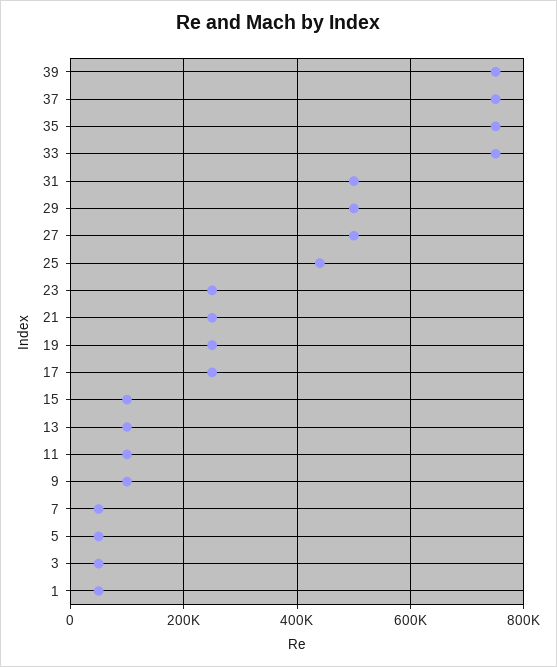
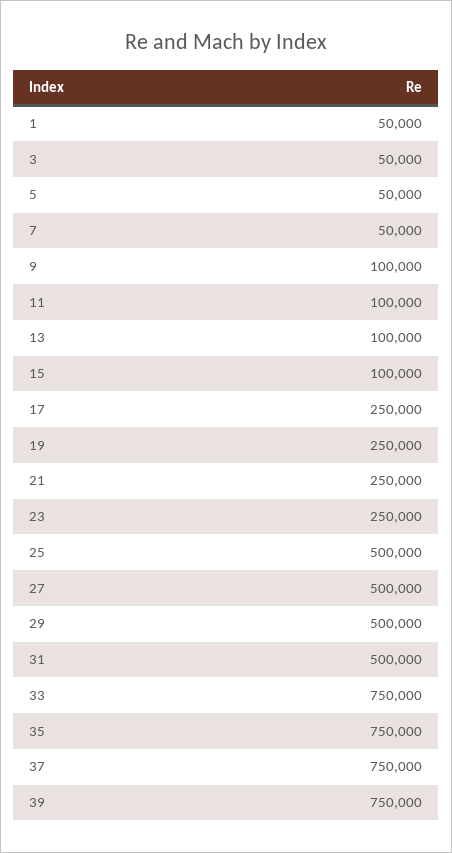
25: 440000 -> 500000

